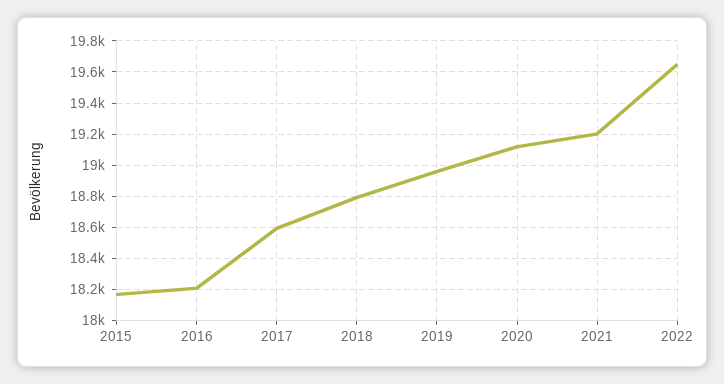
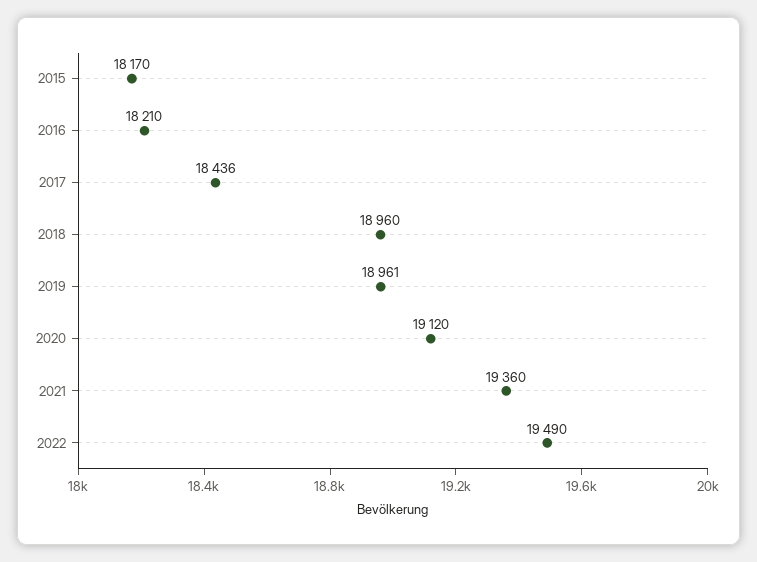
2017: 18600 -> 18436
2018: 18800 -> 18960
2021: 19200 -> 19360
2022: 19650 -> 19490

